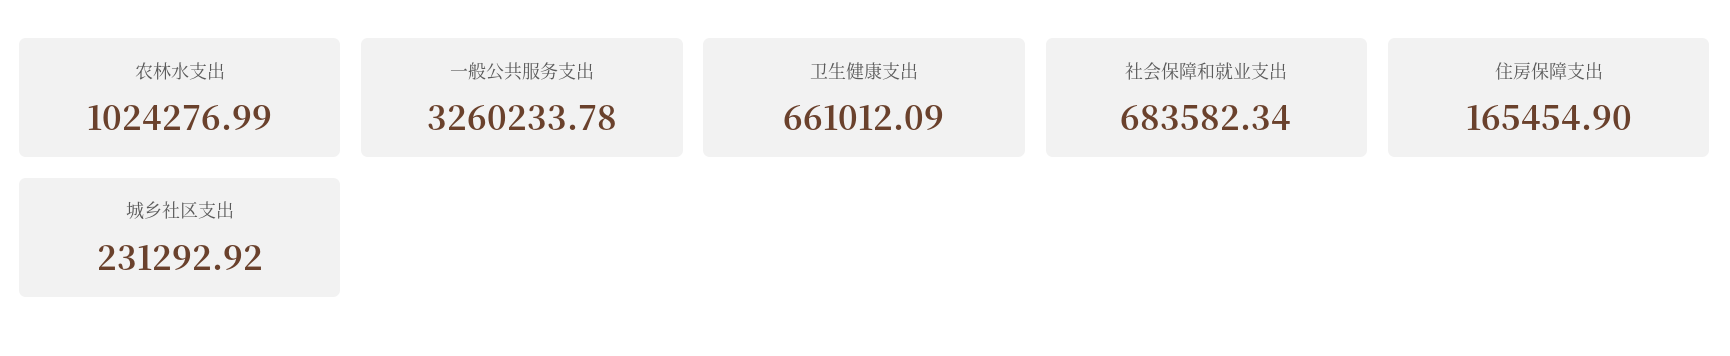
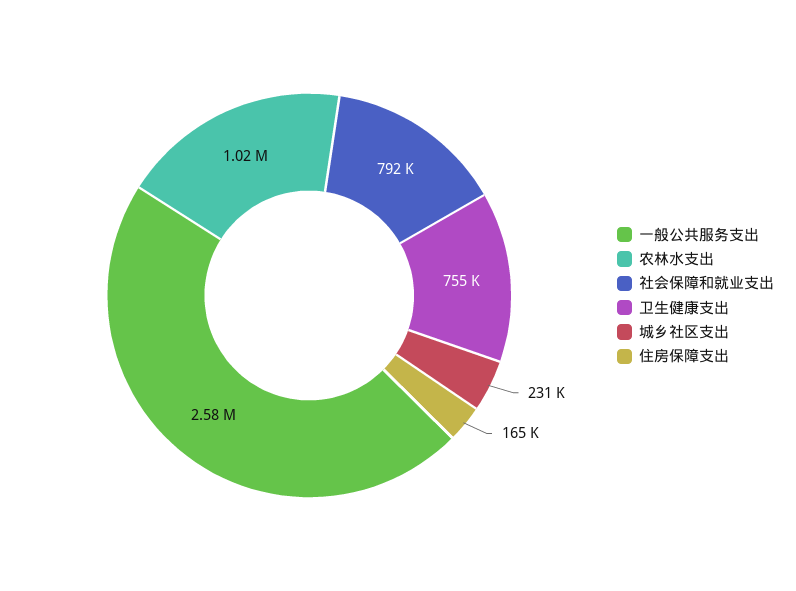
一般公共服务支出: 3260233.78 -> 2580000
卫生健康支出: 661012.09 -> 755000
社会保障和就业支出: 683582.34 -> 792000

